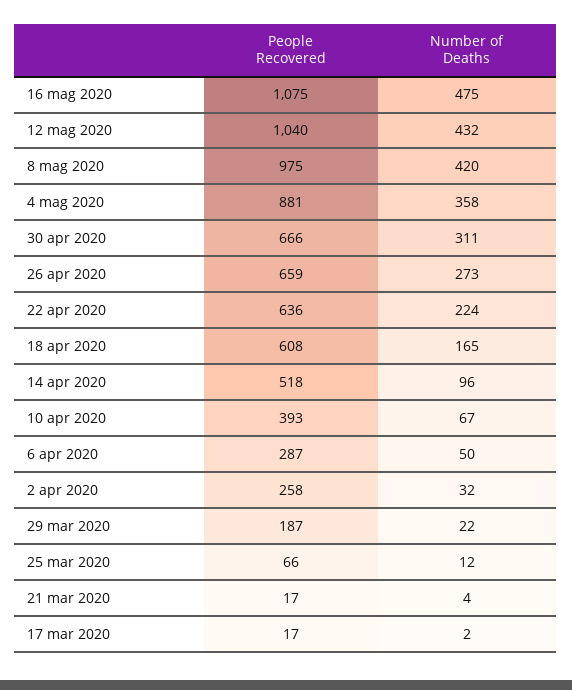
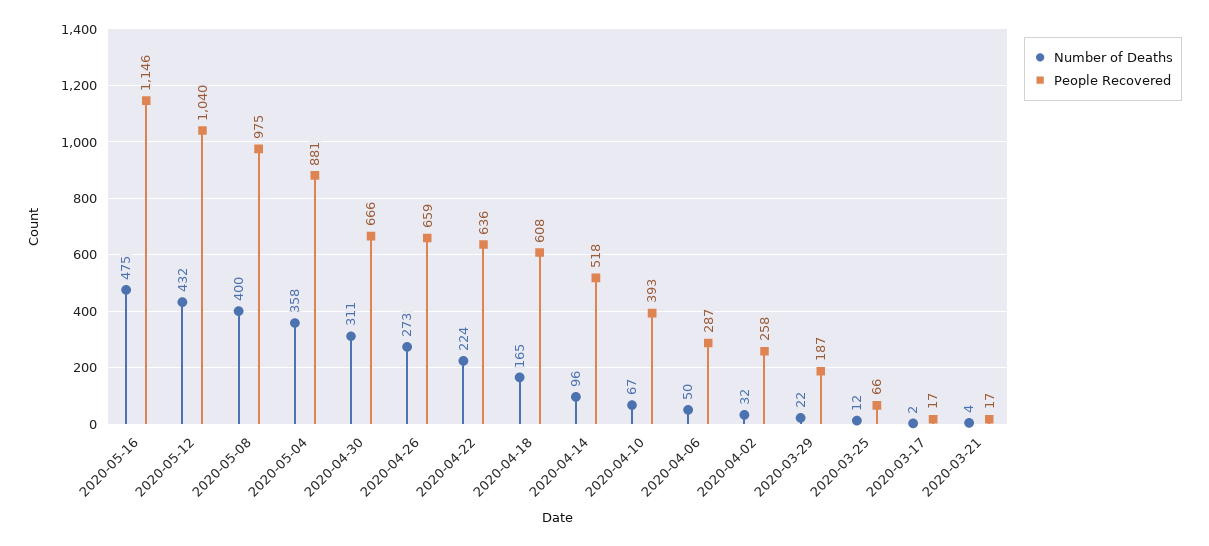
People Recovered, 16 mag 2020: 1075 -> 1146
Number of Deaths, 8 mag 2020: 420 -> 400

